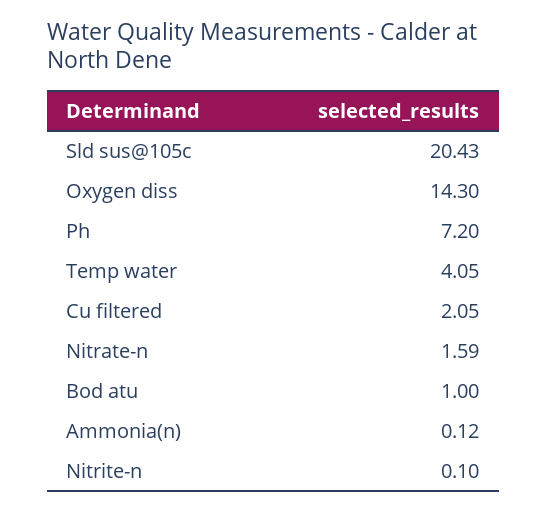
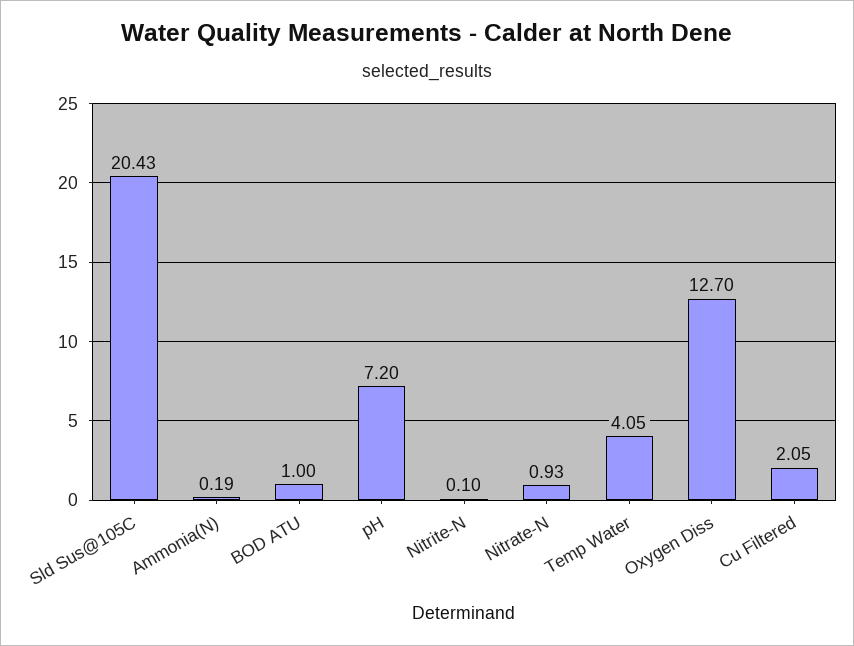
Oxygen diss: 14.3 -> 12.7
Nitrate-n: 1.59 -> 0.93
Ammonia(n): 0.12 -> 0.19

